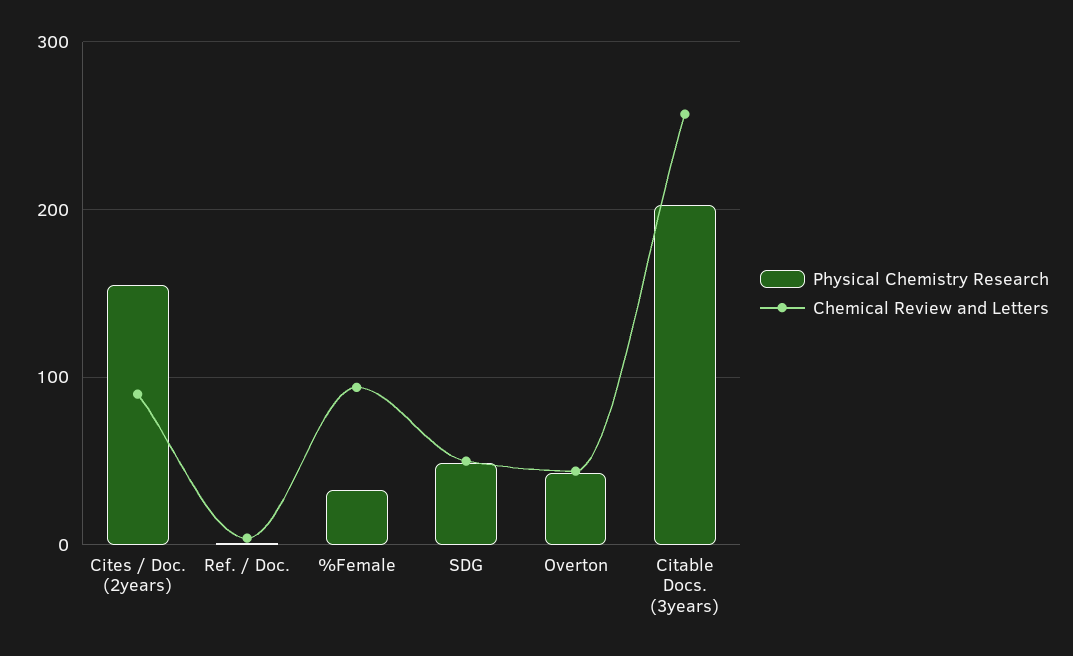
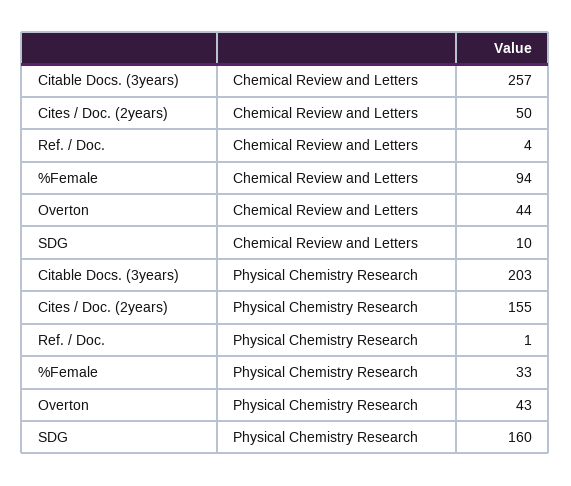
Chemical Review and Letters, Cites / Doc. (2years): 90 -> 50
Physical Chemistry Research, SDG: 50 -> 160
Chemical Review and Letters, SDG: 50 -> 10

